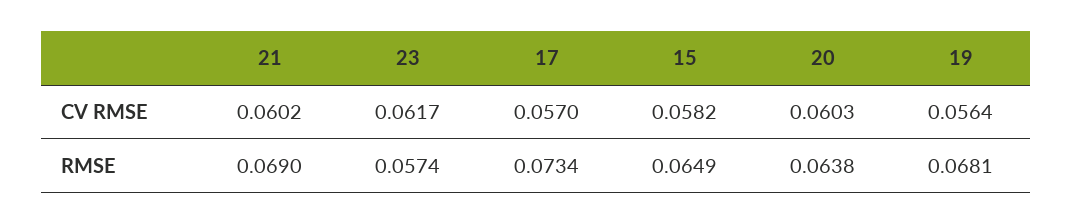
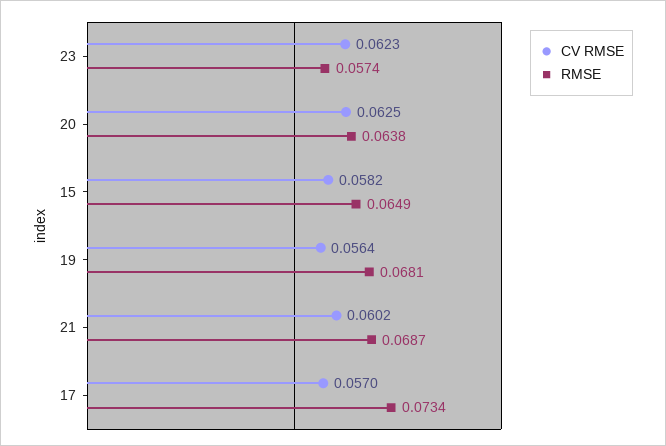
CV RMSE, 23: 0.0617 -> 0.0623
CV RMSE, 20: 0.0603 -> 0.0625
RMSE, 21: 0.069 -> 0.0687

